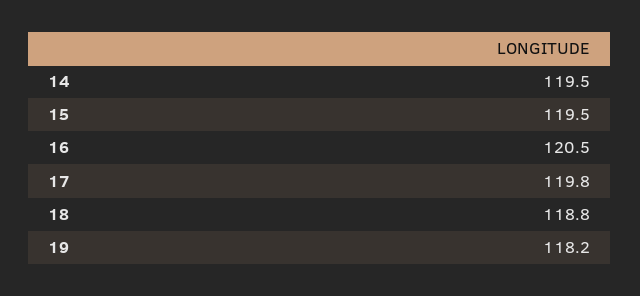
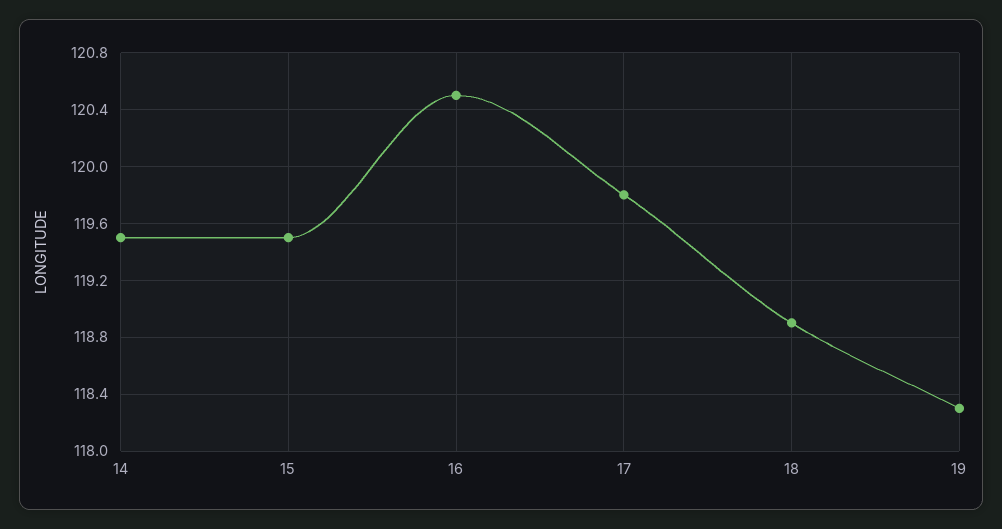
18: 118.8 -> 118.9
19: 118.2 -> 118.3

